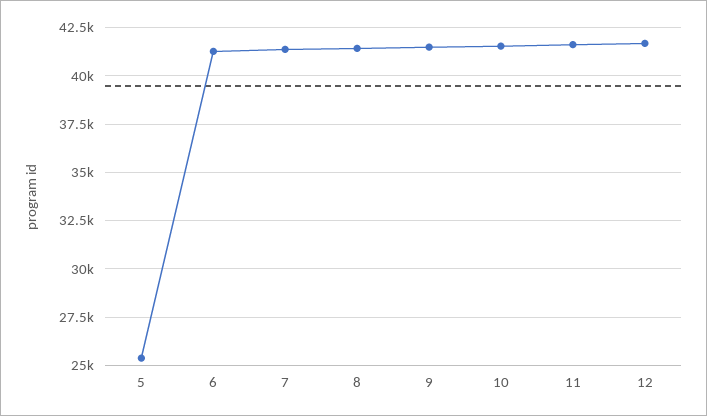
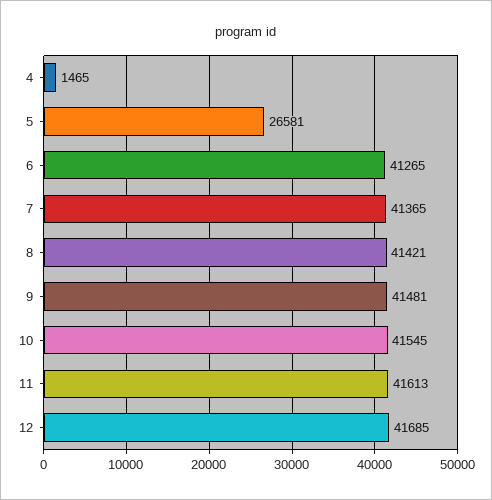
5: 25500 -> 26581
4: none -> 1465

